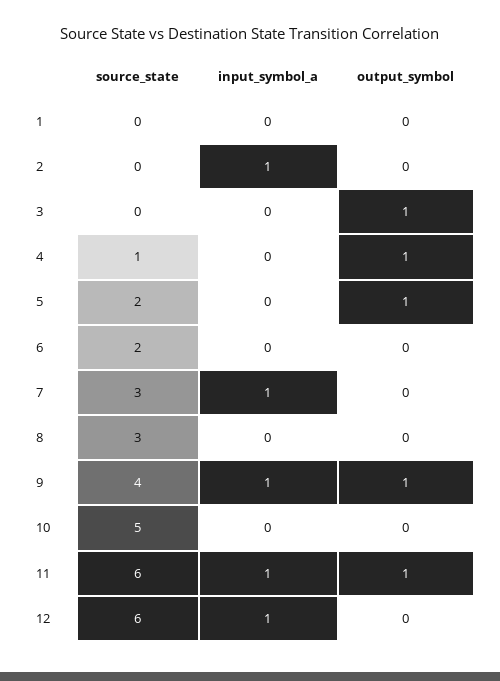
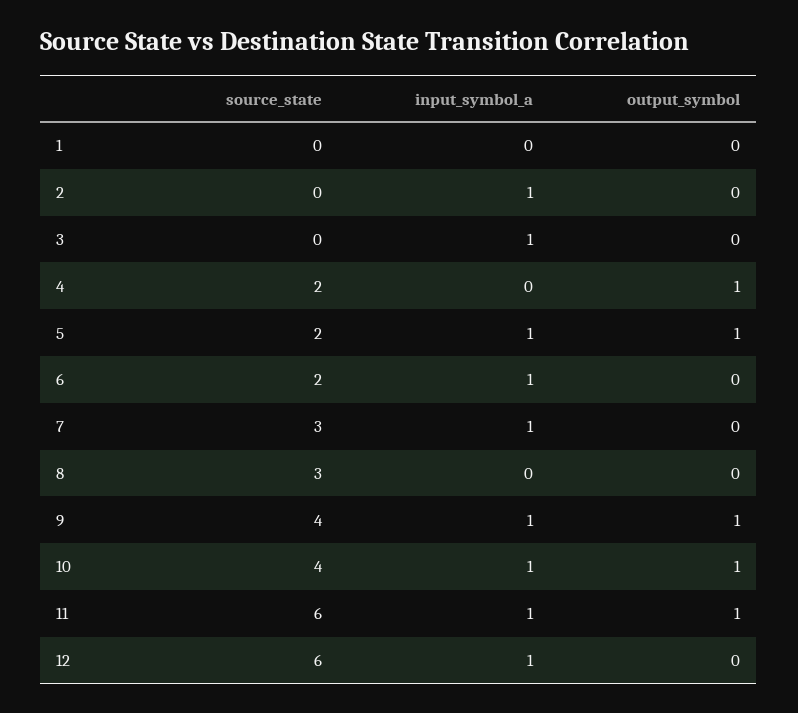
input_symbol_a, 3: 0 -> 1
output_symbol, 3: 1 -> 0
source_state, 4: 1 -> 2
input_symbol_a, 5: 0 -> 1
input_symbol_a, 6: 0 -> 1
source_state, 10: 5 -> 4
input_symbol_a, 10: 0 -> 1
output_symbol, 10: 0 -> 1

